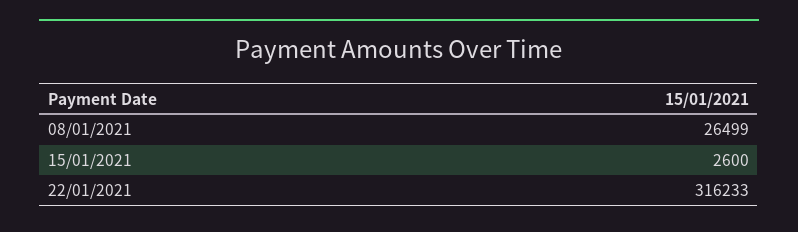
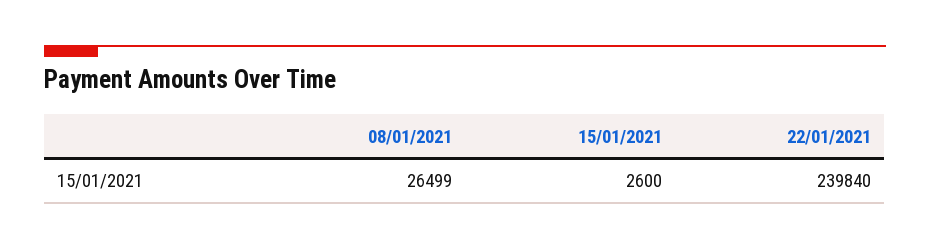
22/01/2021: 316233 -> 239840

